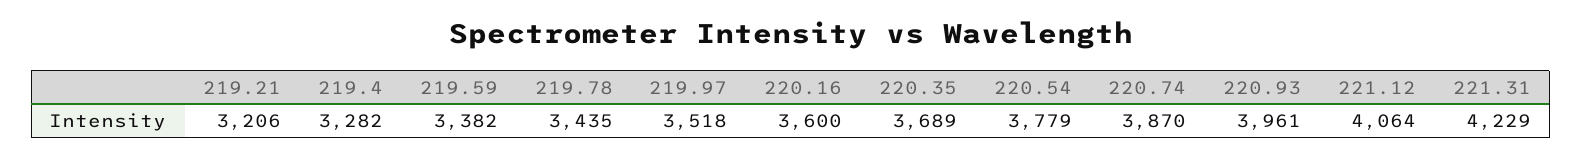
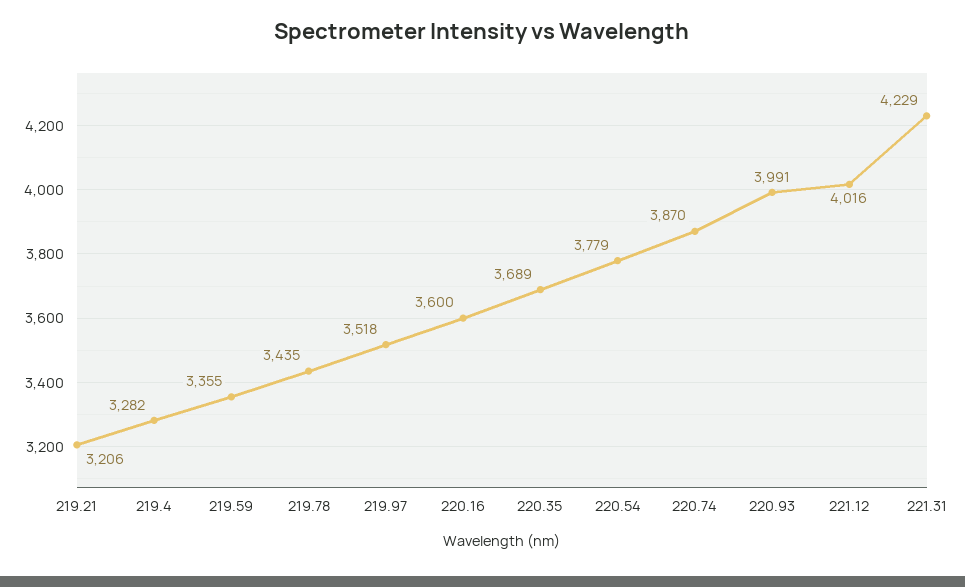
219.59: 3382 -> 3355
220.93: 3961 -> 3991
221.12: 4064 -> 4016

